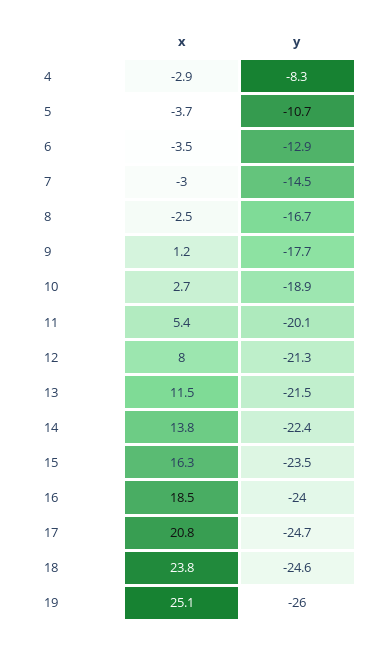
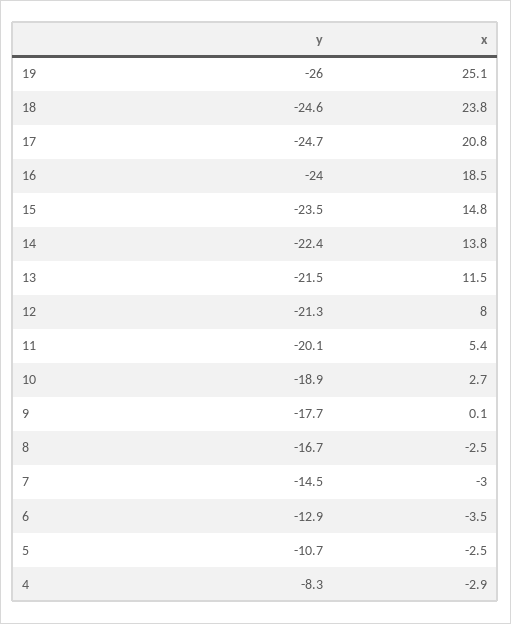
x, 5: -3.7 -> -2.5
x, 9: 1.2 -> 0.1
x, 15: 16.3 -> 14.8

